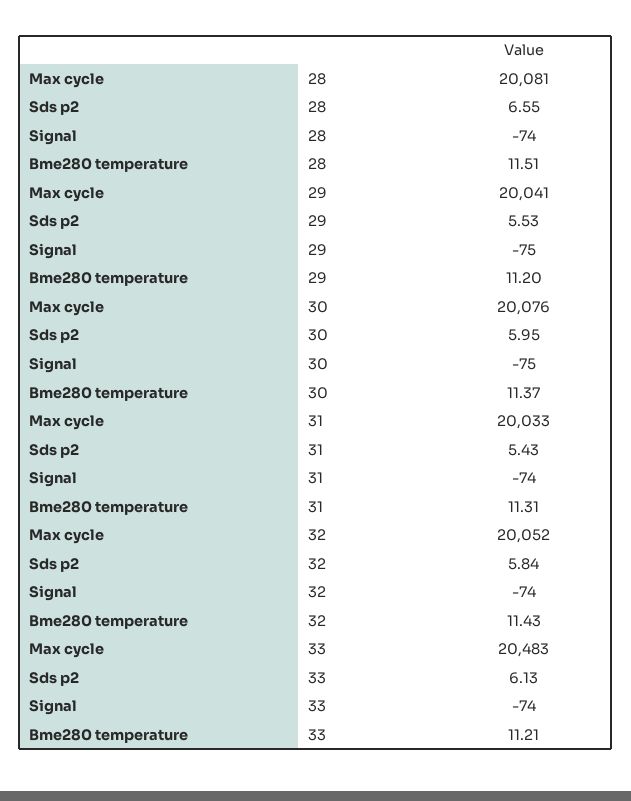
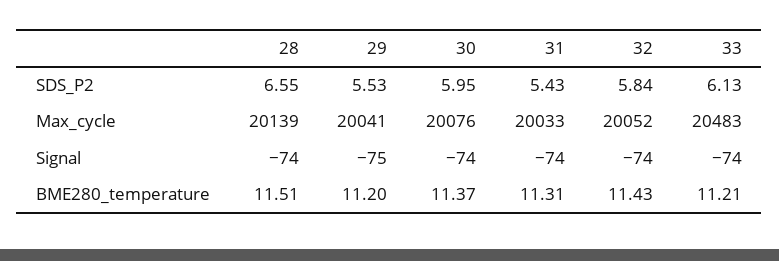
Max cycle, 28: 20081 -> 20139
Signal, 30: -75 -> -74

